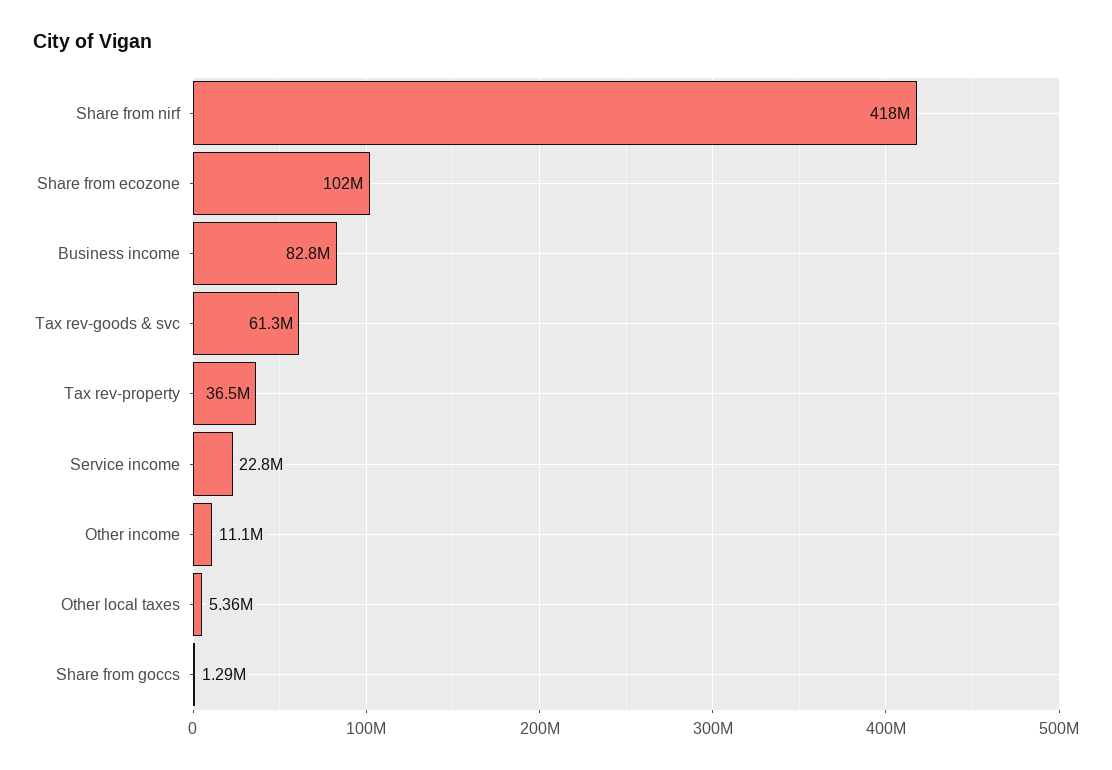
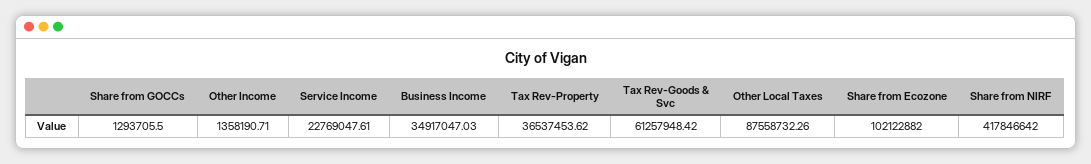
Business income: 82800000 -> 34917047.03
Other income: 11100000 -> 1358190.71
Other local taxes: 5360000 -> 87558732.26

